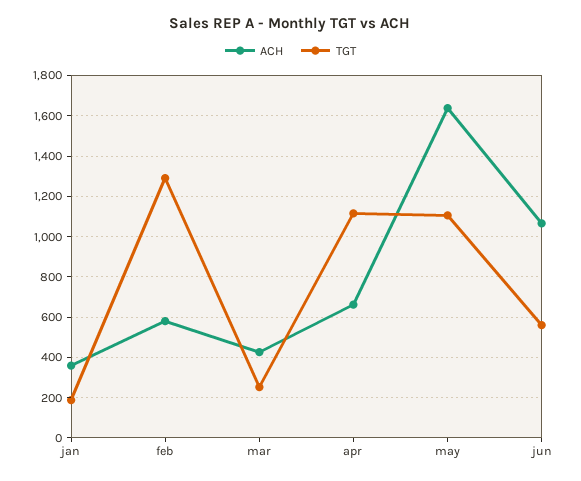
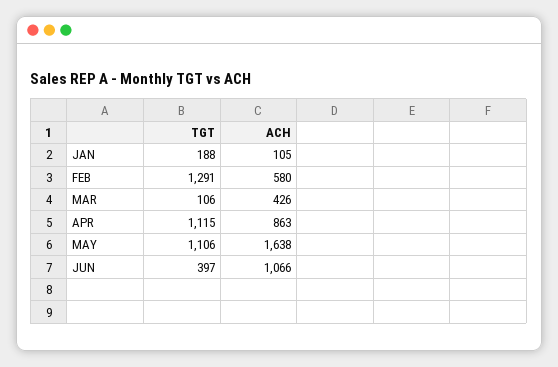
ACH, jan: 350 -> 105
TGT, mar: 250 -> 106
ACH, apr: 650 -> 863
TGT, jun: 550 -> 397

